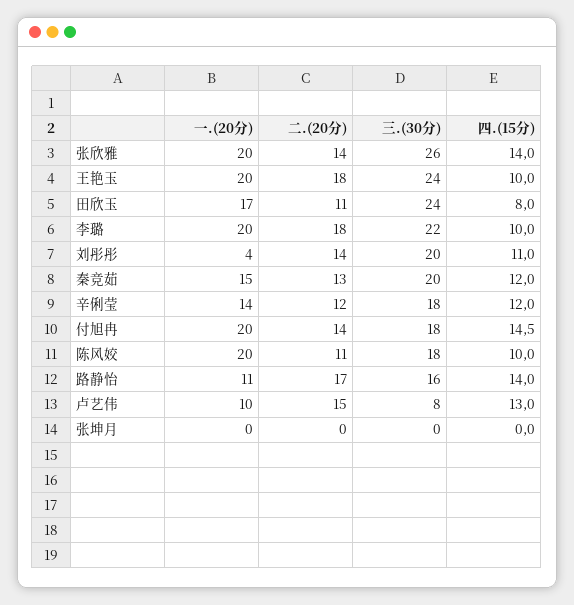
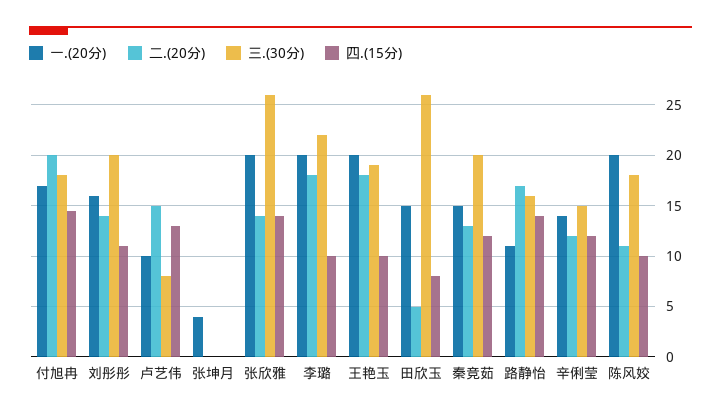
三.(30分), 王艳玉: 24 -> 19
一.(20分), 田欣玉: 17 -> 15
二.(20分), 田欣玉: 11 -> 5
三.(30分), 田欣玉: 24 -> 26
一.(20分), 刘彤彤: 4 -> 16
三.(30分), 辛俐莹: 18 -> 15
一.(20分), 付旭冉: 20 -> 17
二.(20分), 付旭冉: 14 -> 20
一.(20分), 张坤月: 0 -> 4

